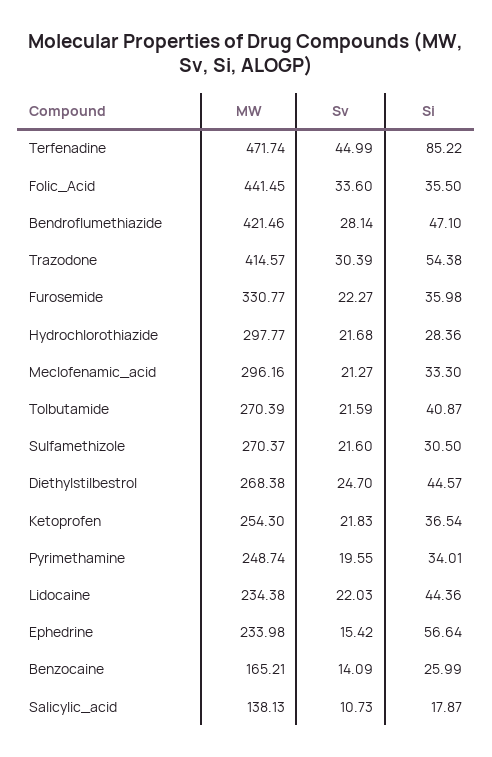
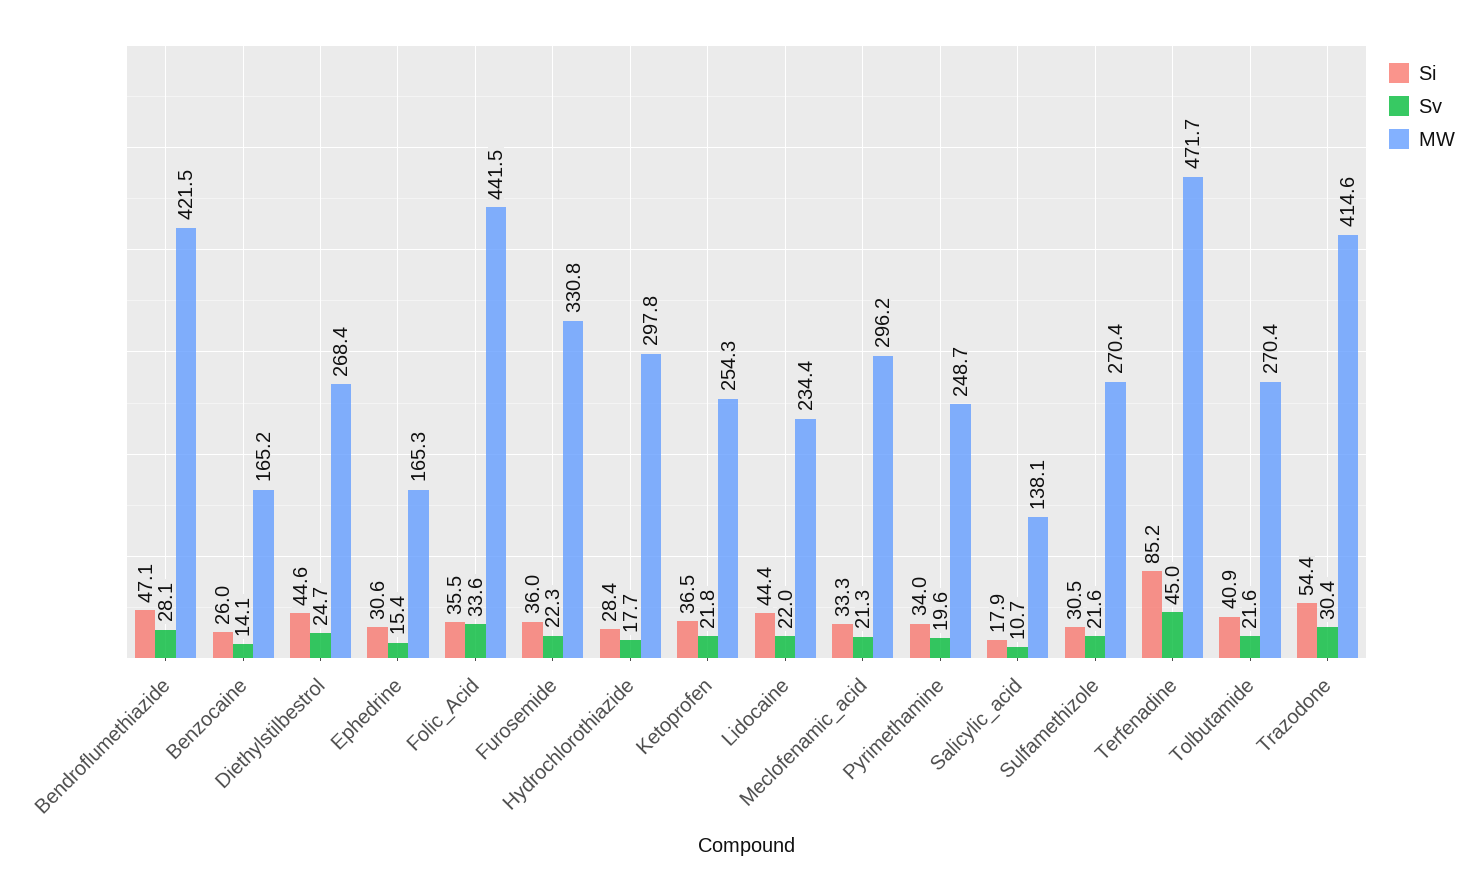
Sv, Hydrochlorothiazide: 21.68 -> 17.7
MW, Ephedrine: 233.98 -> 165.3
Si, Ephedrine: 56.64 -> 30.6

